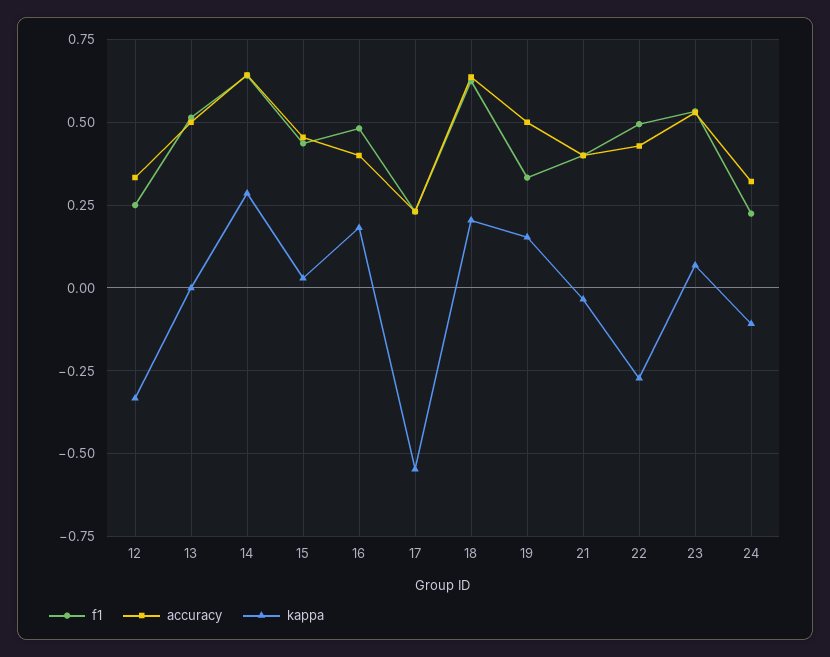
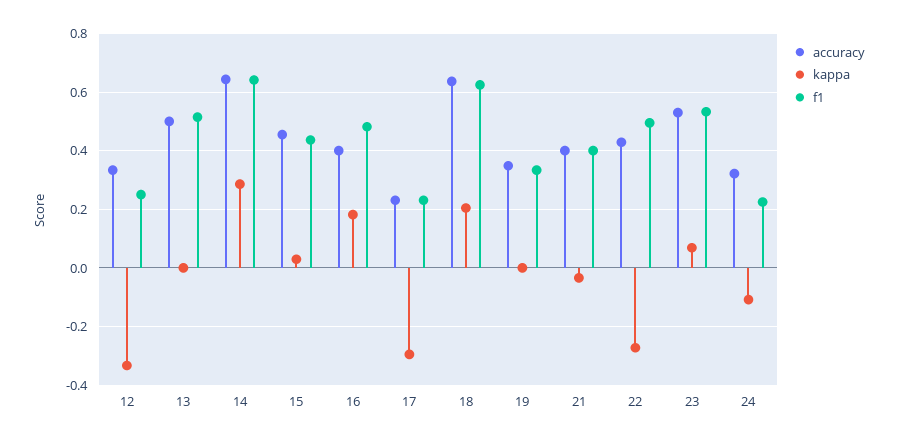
kappa, 17: -0.55 -> -0.3
accuracy, 19: 0.5 -> 0.35
kappa, 19: 0.15 -> 0

